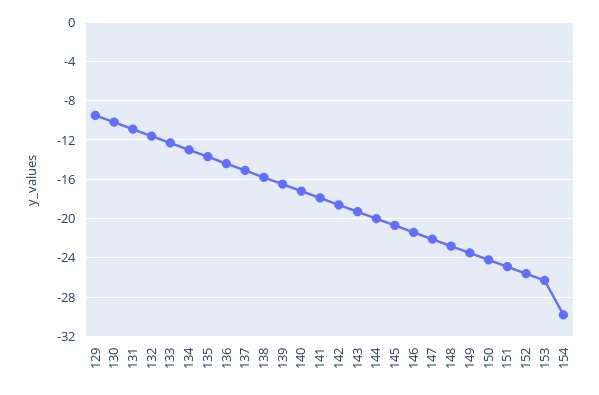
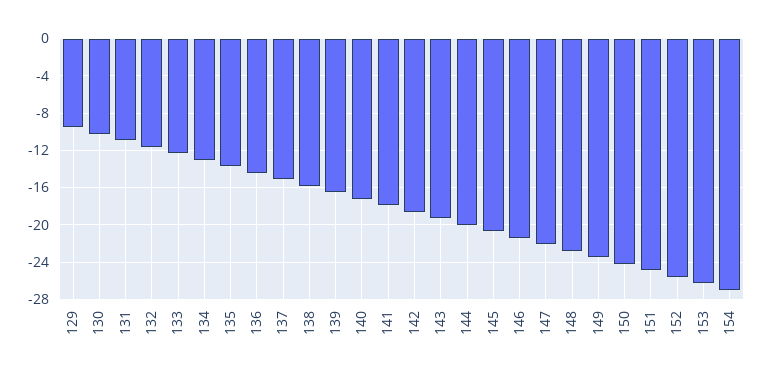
154: -30 -> -27

